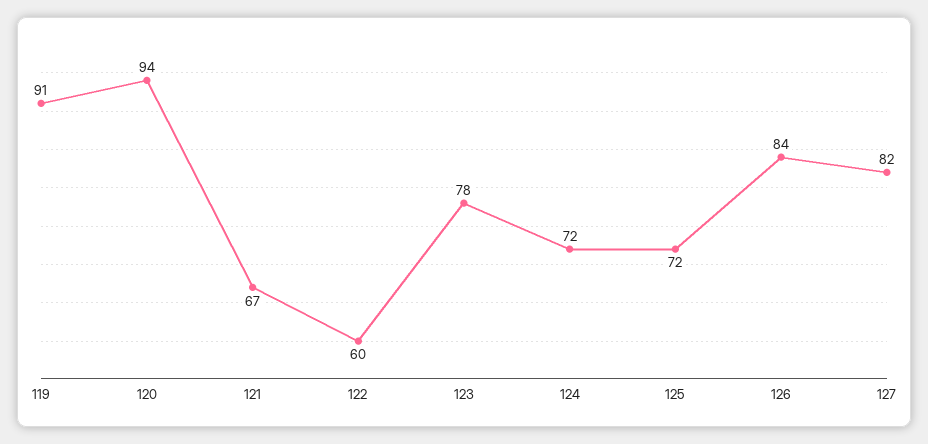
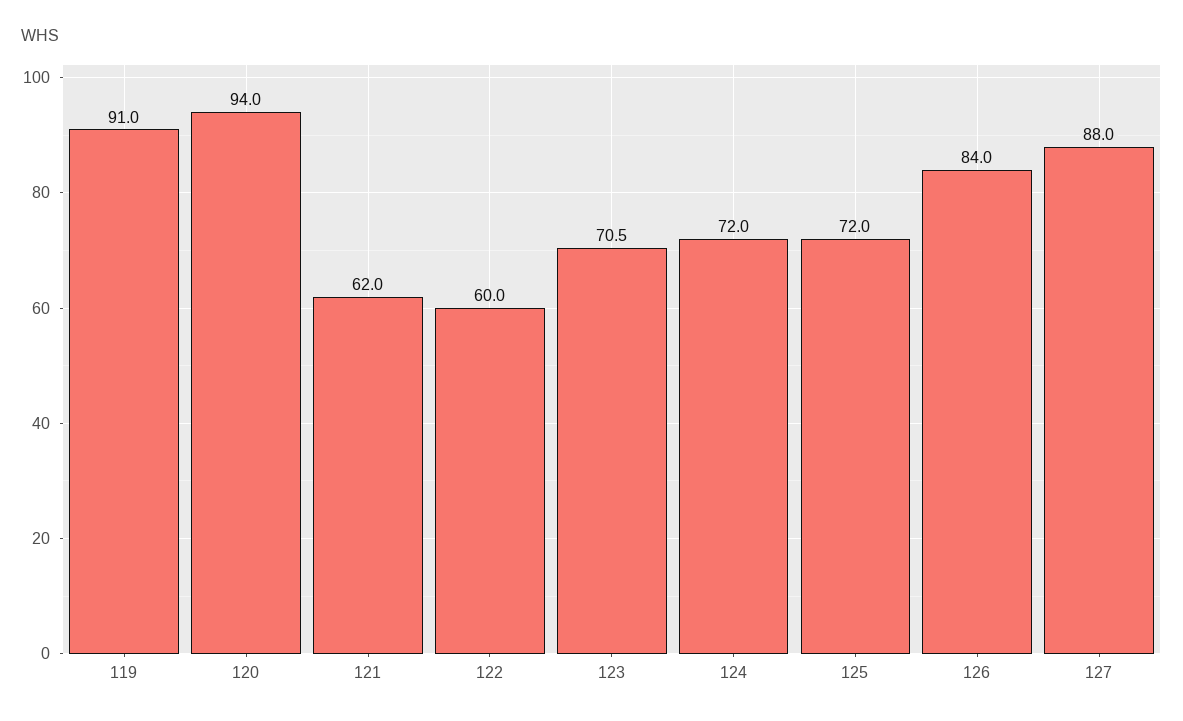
121: 67 -> 62
123: 78 -> 70.5
127: 82 -> 88

